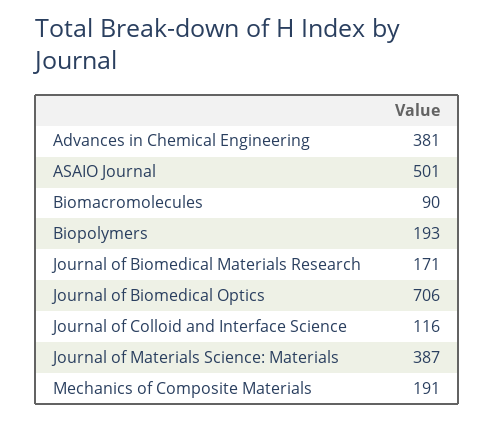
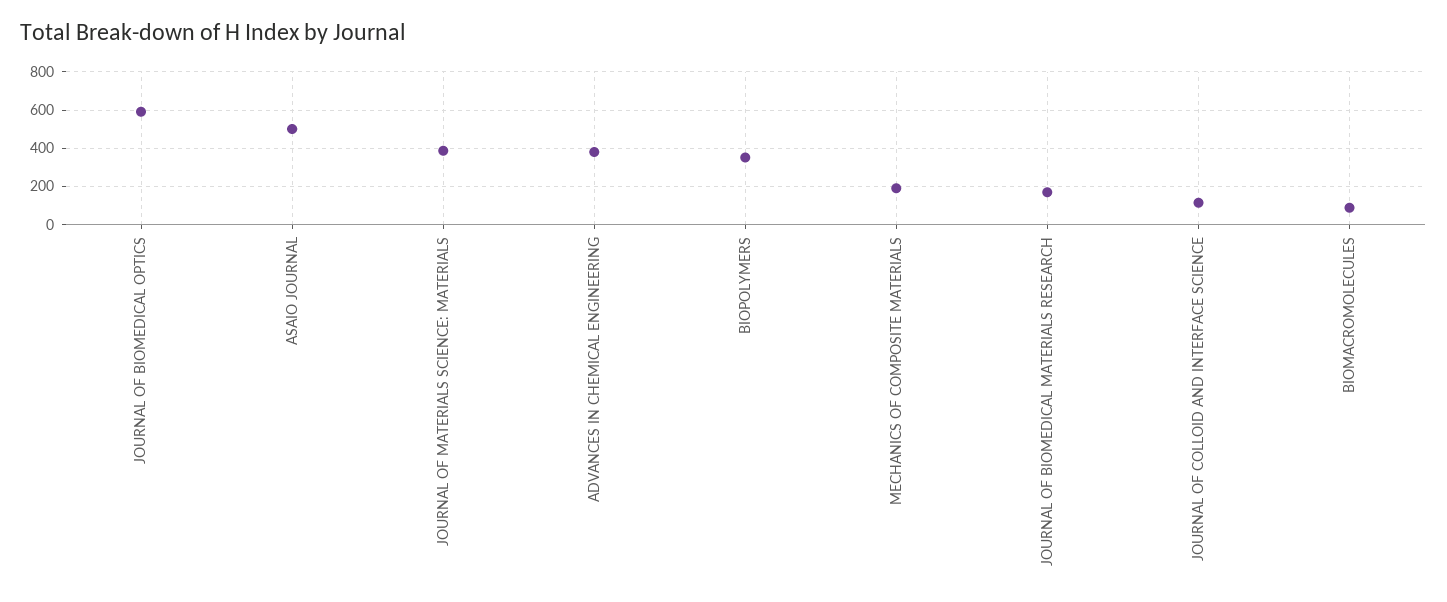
Biopolymers: 193 -> 350
Journal of Biomedical Optics: 706 -> 600

